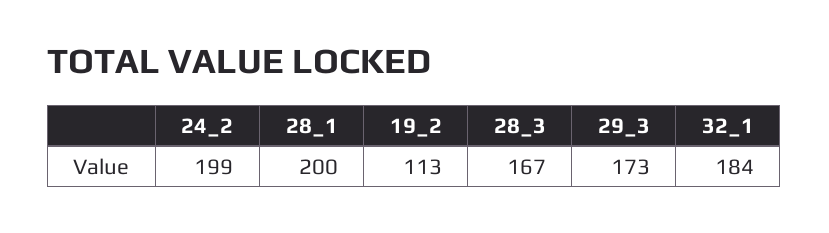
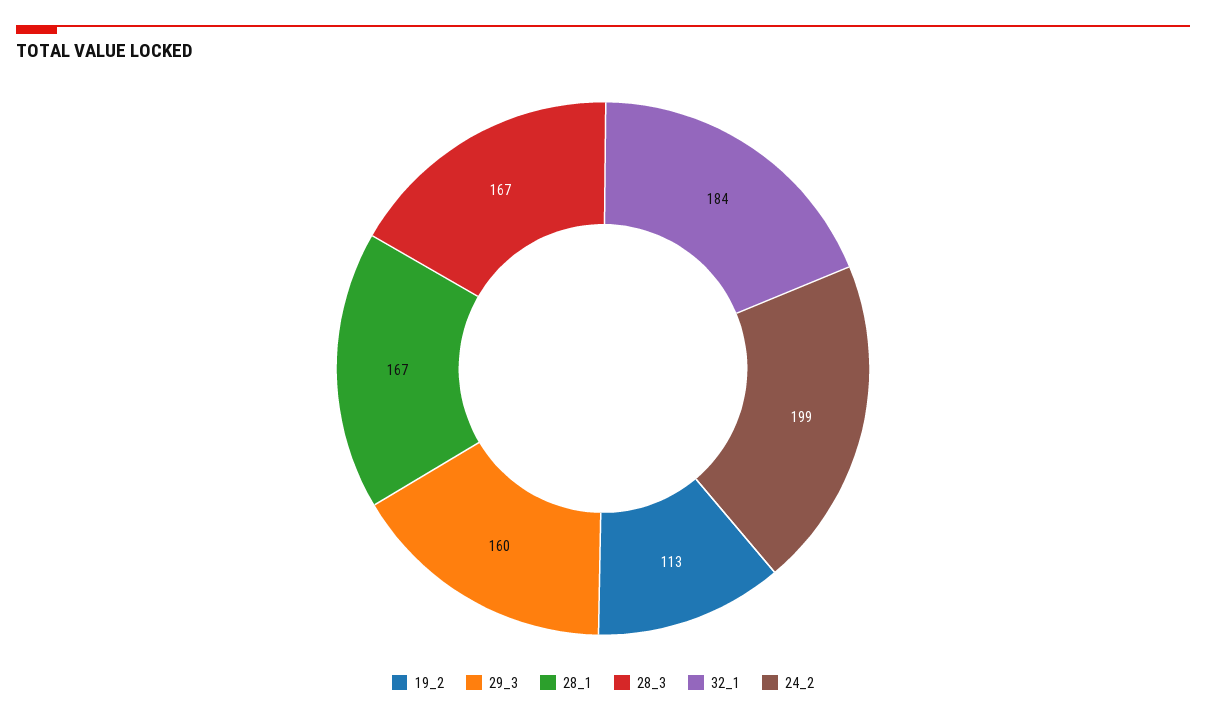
28_1: 200 -> 167
29_3: 173 -> 160

